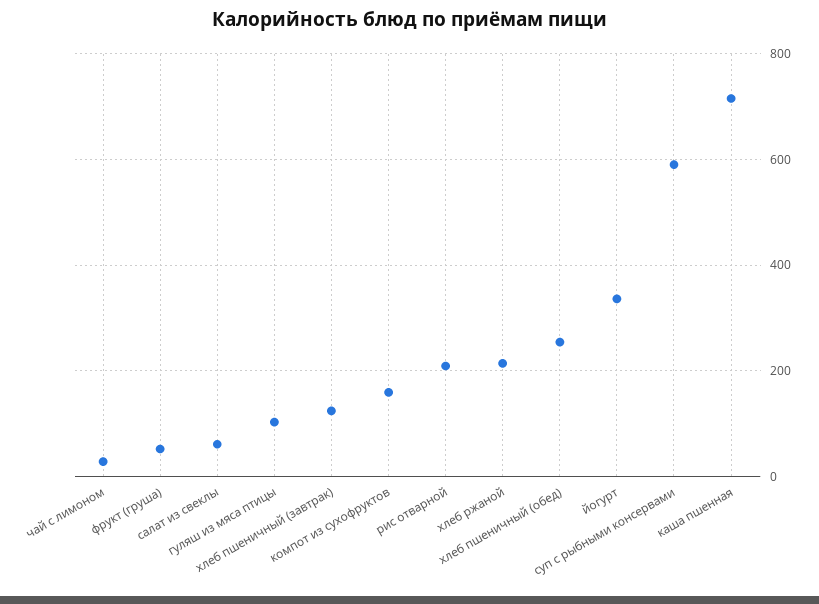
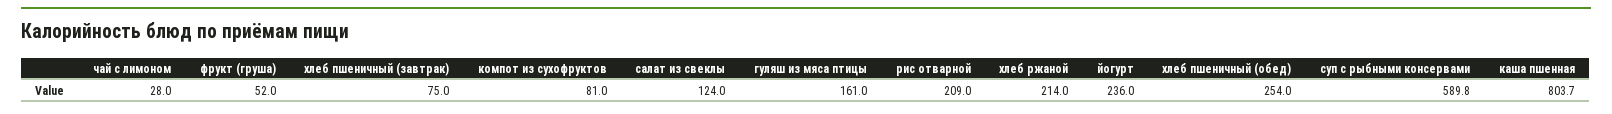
салат из свеклы: 60 -> 124
гуляш из мяса птицы: 100 -> 161
хлеб пшеничный (завтрак): 120 -> 75
компот из сухофруктов: 160 -> 81
йогурт: 340 -> 236
каша пшенная: 720 -> 803.7

